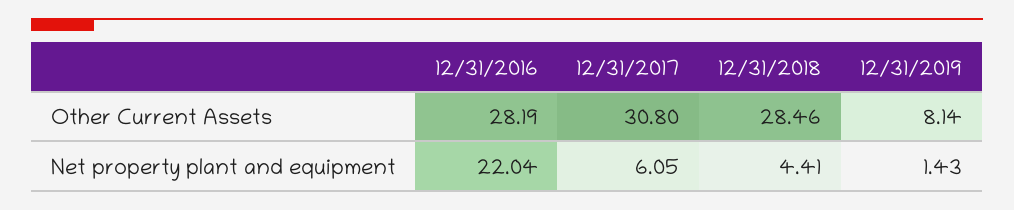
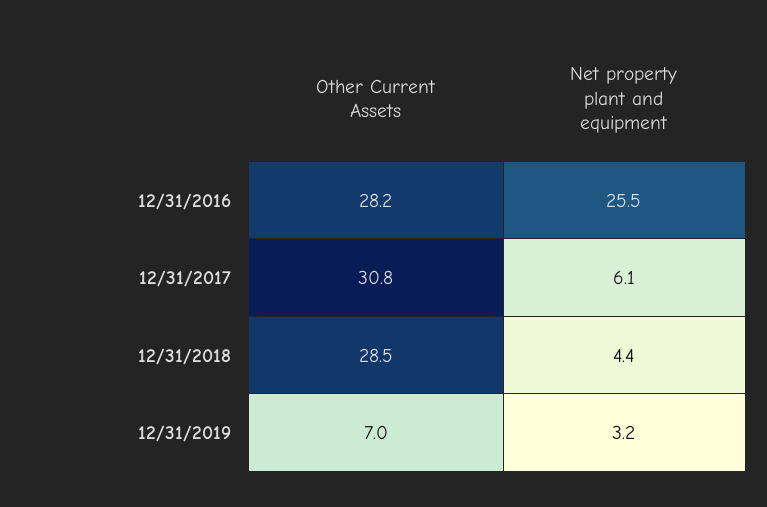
12/31/2019, Other Current Assets: 8.14 -> 7
12/31/2016, Net property plant and equipment: 22.04 -> 25.5
12/31/2019, Net property plant and equipment: 1.43 -> 3.2

